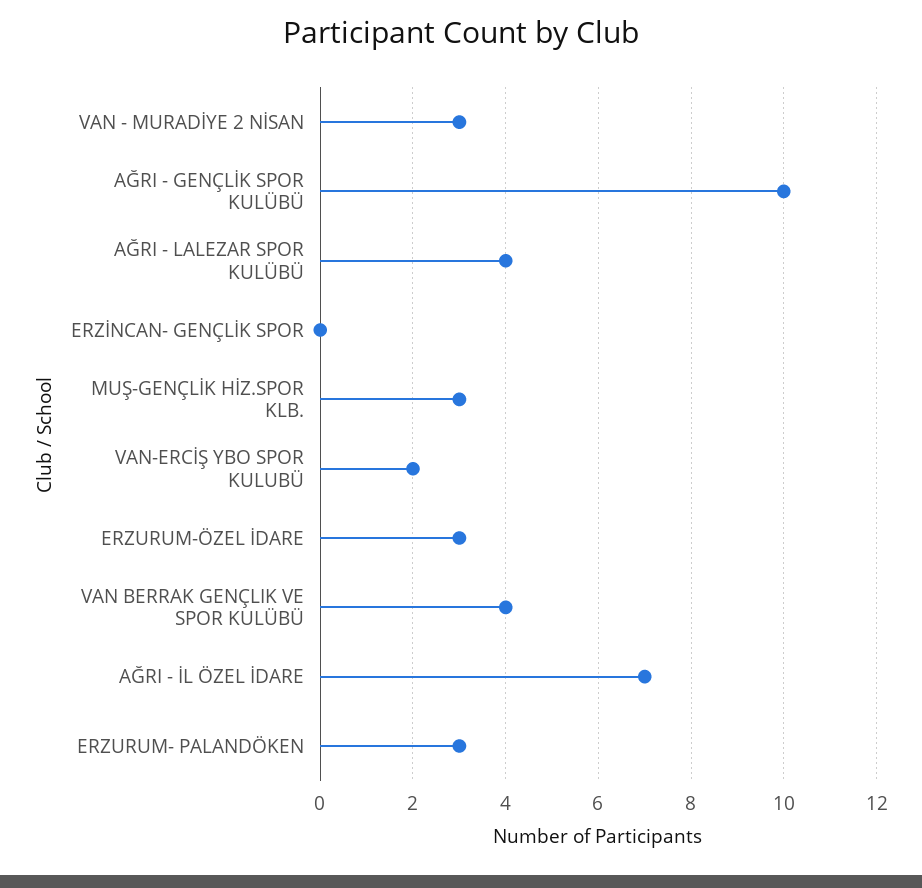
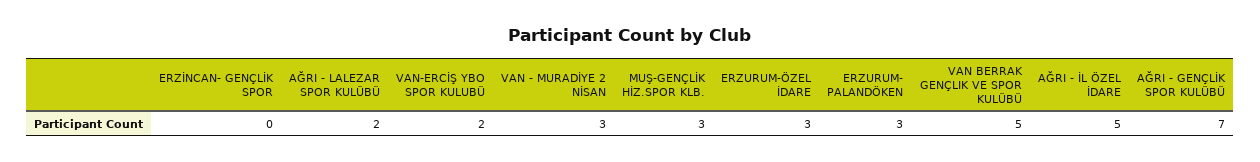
AĞRI - GENÇLİK SPOR KULÜBÜ: 10 -> 7
AĞRI - LALEZAR SPOR KULÜBÜ: 4 -> 2
VAN BERRAK GENÇLIK VE SPOR KULÜBÜ: 4 -> 5
AĞRI - İL ÖZEL İDARE: 7 -> 5

